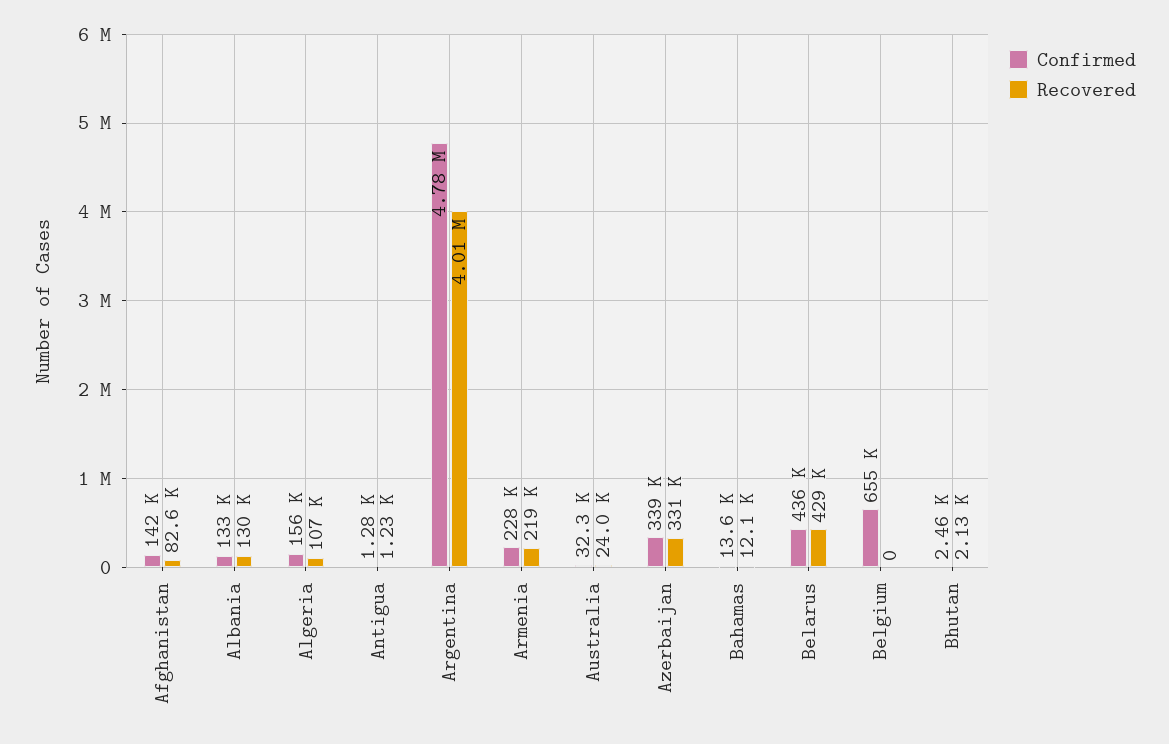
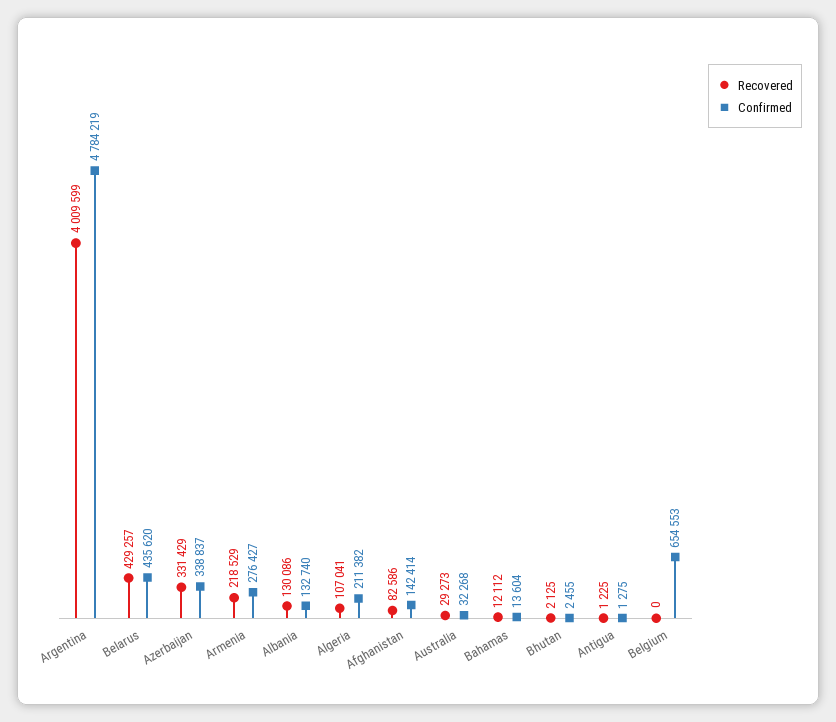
Confirmed, Algeria: 156000 -> 211382
Confirmed, Armenia: 228000 -> 276427
Recovered, Australia: 24000 -> 29273

